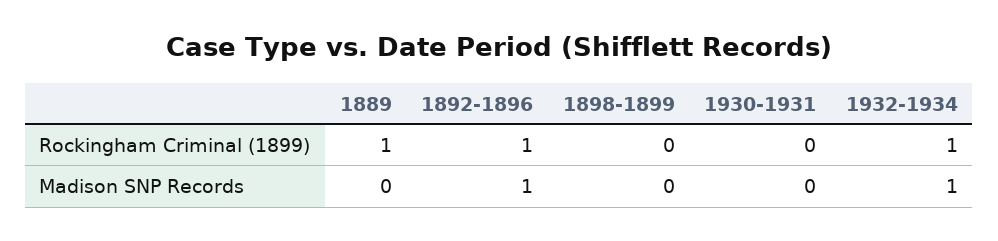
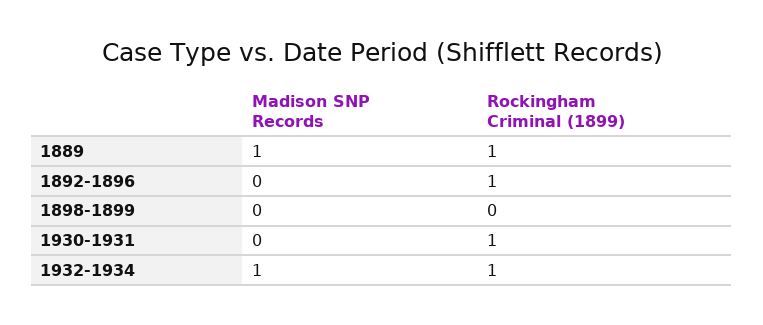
1930-1931, Rockingham Criminal (1899): 0 -> 1
1889, Madison SNP Records: 0 -> 1
1892-1896, Madison SNP Records: 1 -> 0

